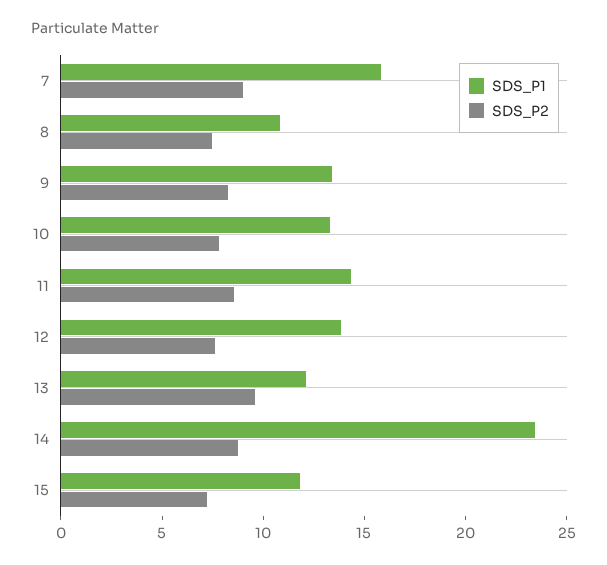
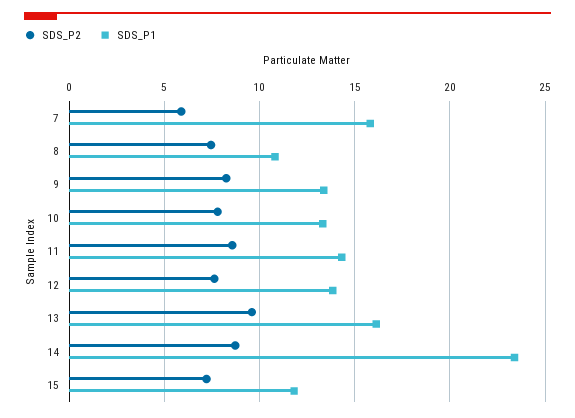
SDS_P2, 7: 9 -> 6
SDS_P1, 13: 12 -> 16

